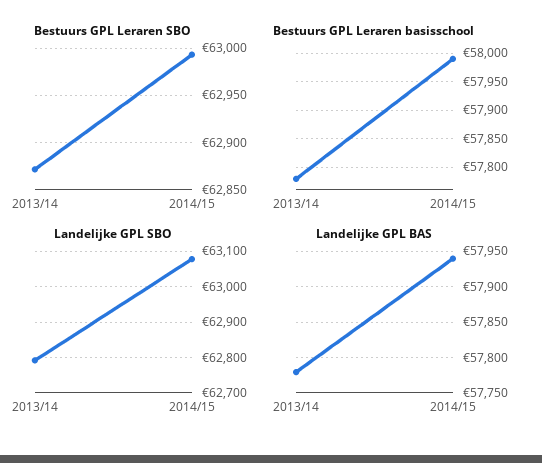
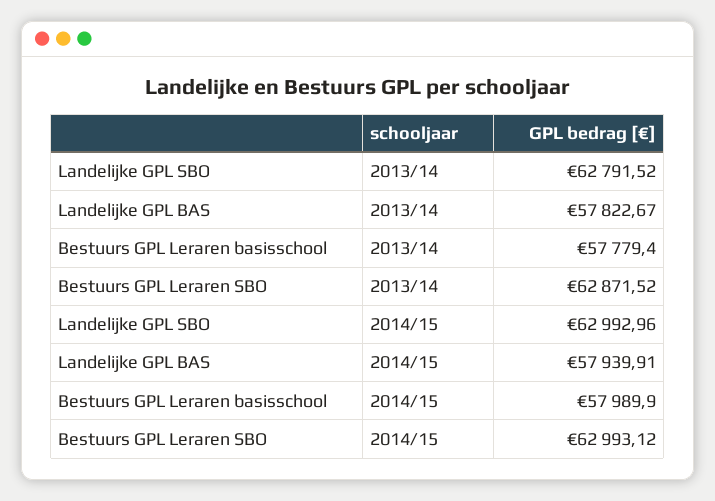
Landelijke GPL SBO, 2014/15: 63080 -> 62992.96
Landelijke GPL BAS, 2013/14: 57780 -> 57822.67

